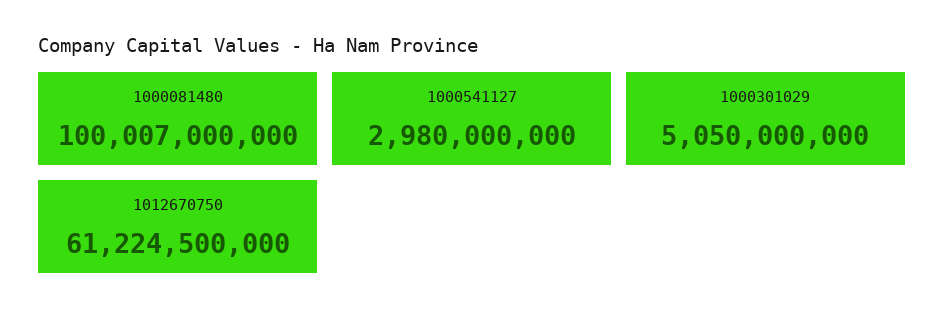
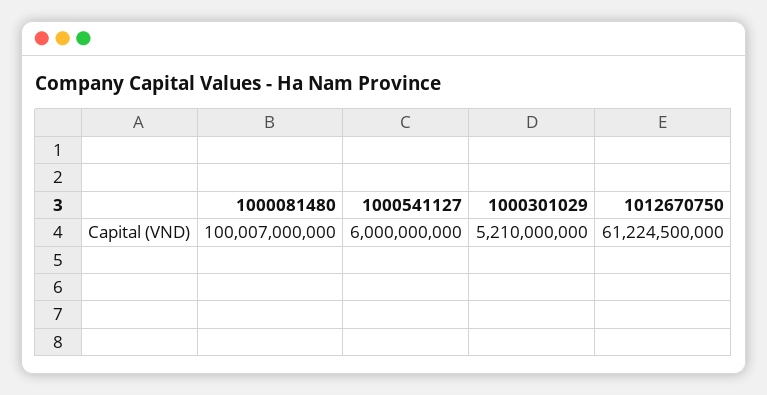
1000541127: 2980000000 -> 6000000000
1000301029: 5050000000 -> 5210000000

